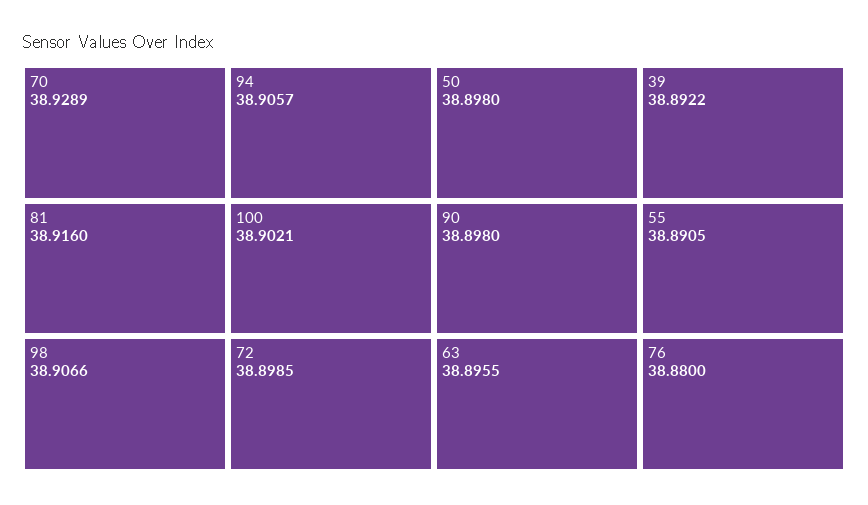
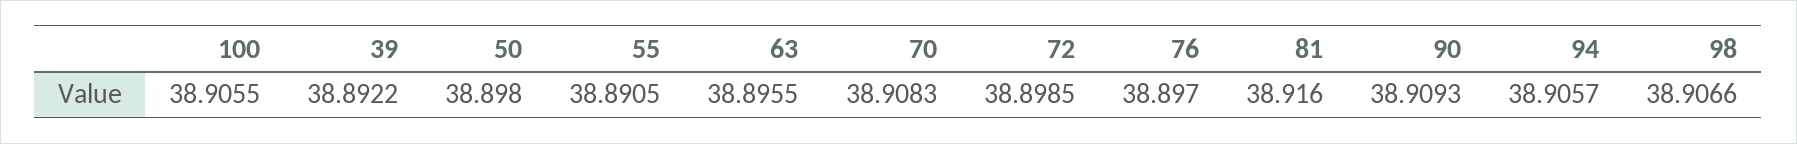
70: 38.9289 -> 38.9083
100: 38.9021 -> 38.9055
90: 38.898 -> 38.9093
76: 38.88 -> 38.897

